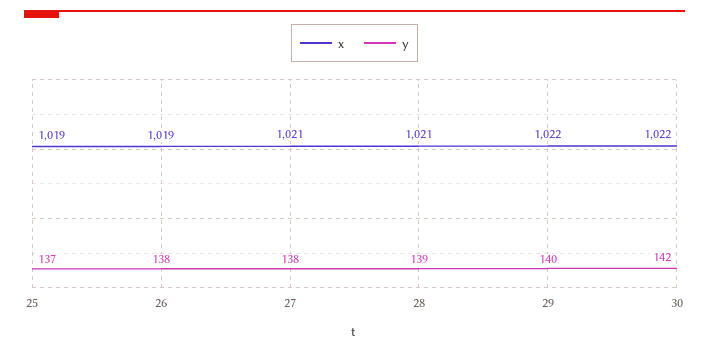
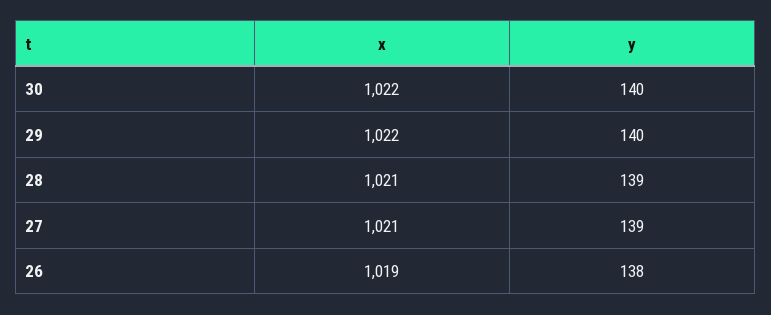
x, 25: 1019 -> none
y, 25: 137 -> none
y, 27: 138 -> 139
y, 30: 142 -> 140

